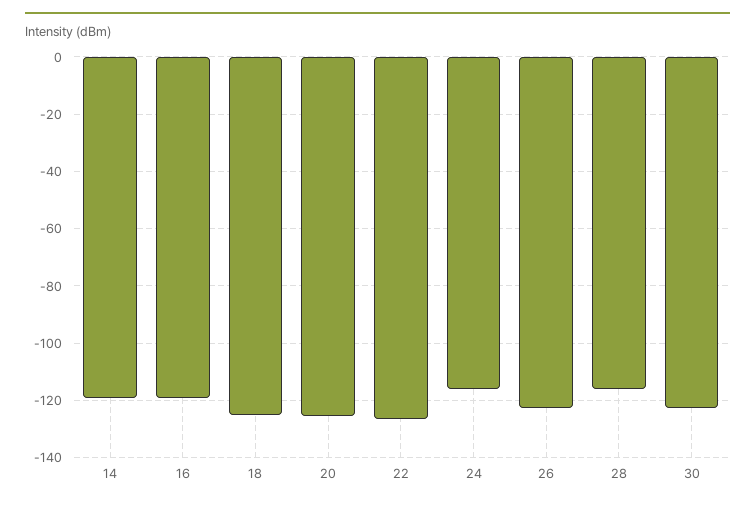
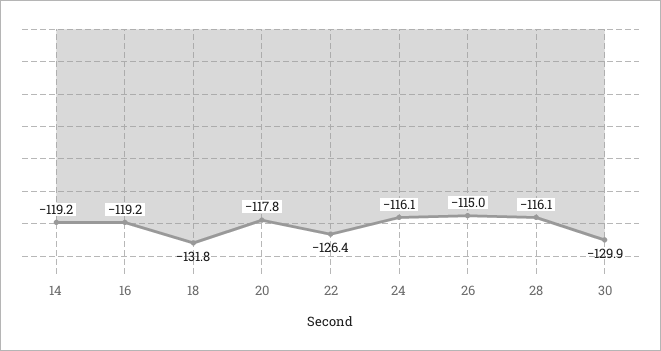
18: -125 -> -131.8
20: -125 -> -117.8
26: -122.5 -> -115
30: -122.5 -> -129.9

